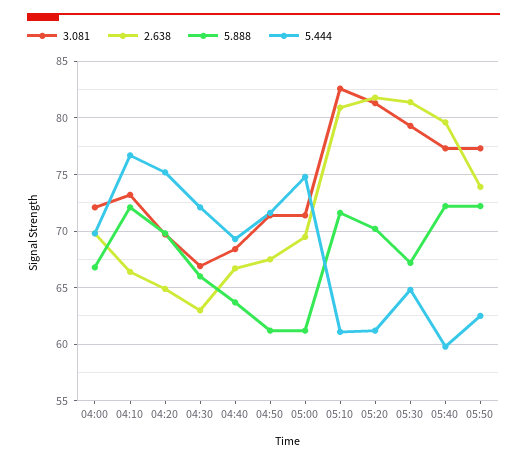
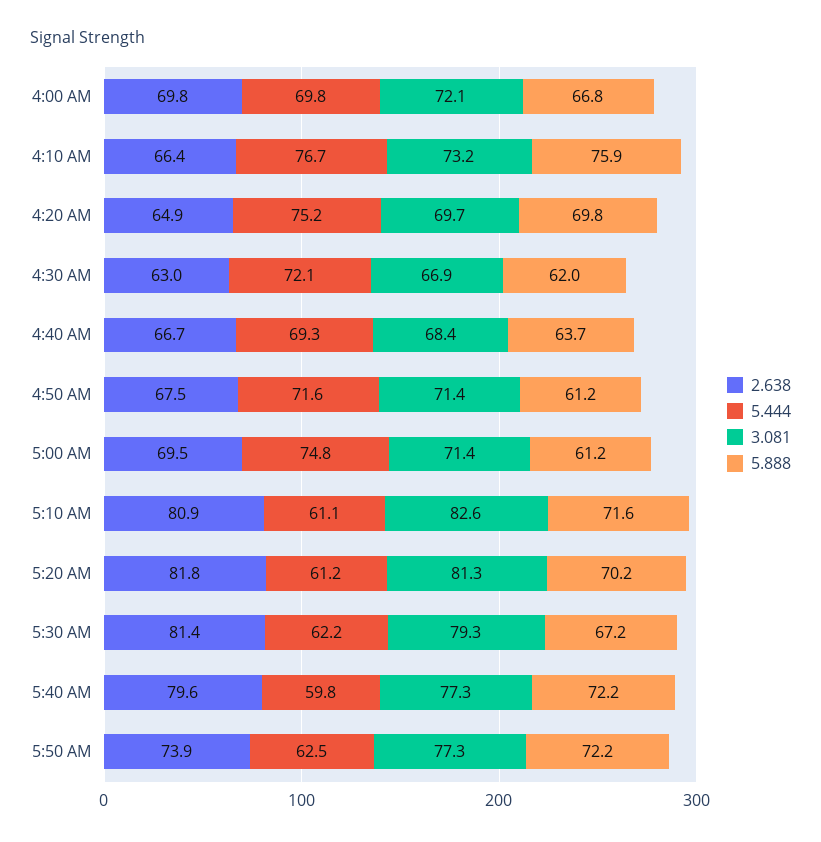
5.888, 04:10: 72 -> 75.9
5.888, 04:30: 66 -> 62
5.444, 05:30: 65 -> 62.2

